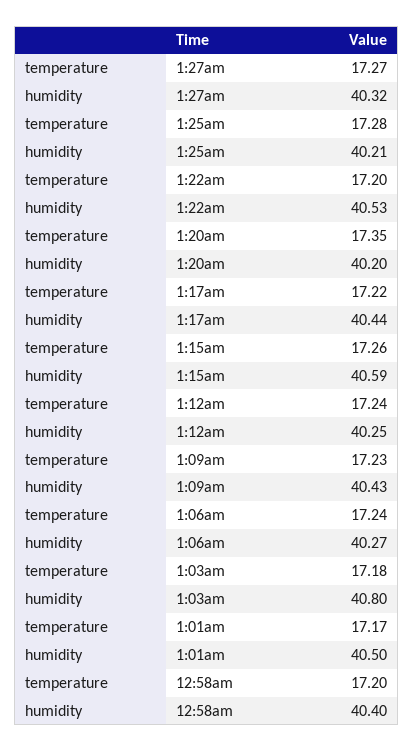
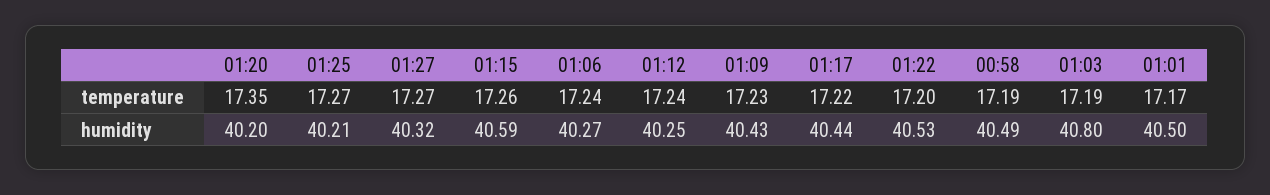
temperature, 1:25am: 17.28 -> 17.27
temperature, 1:03am: 17.18 -> 17.19
temperature, 12:58am: 17.2 -> 17.19
humidity, 12:58am: 40.4 -> 40.49

